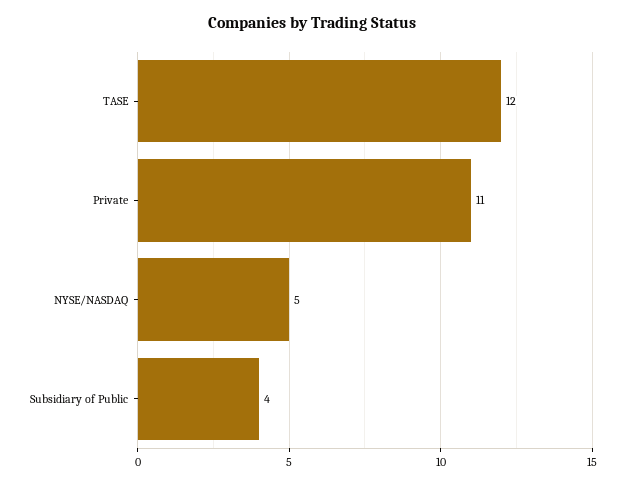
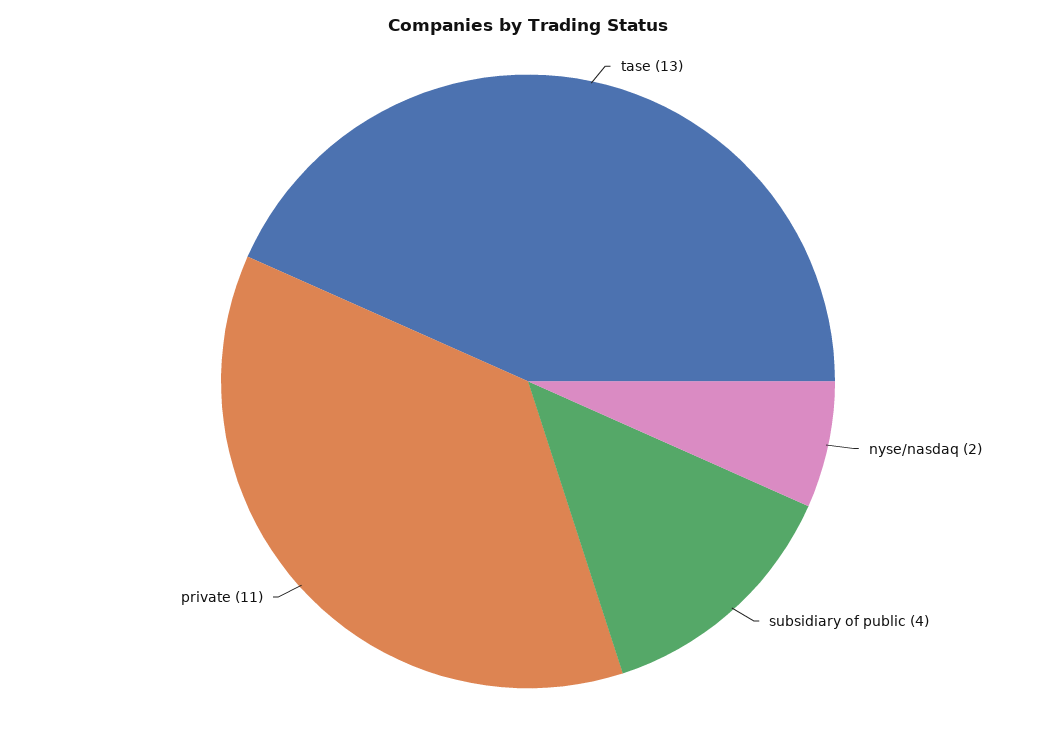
TASE: 12 -> 13
NYSE/NASDAQ: 5 -> 2

